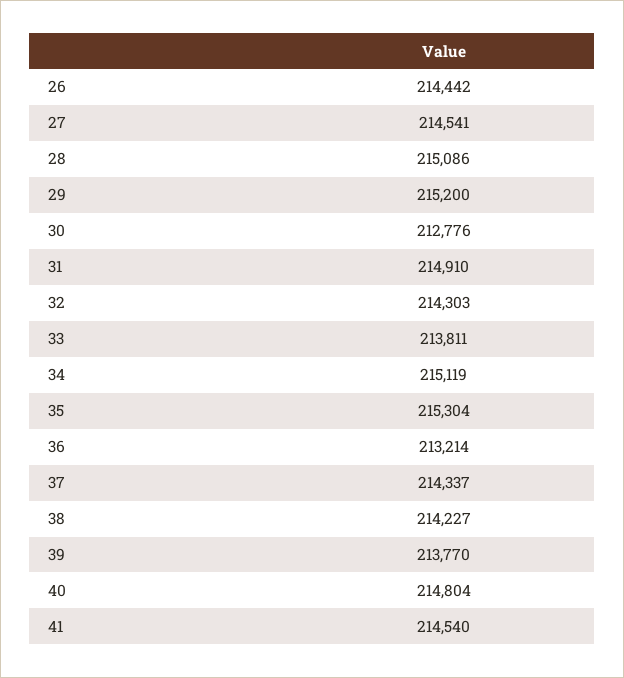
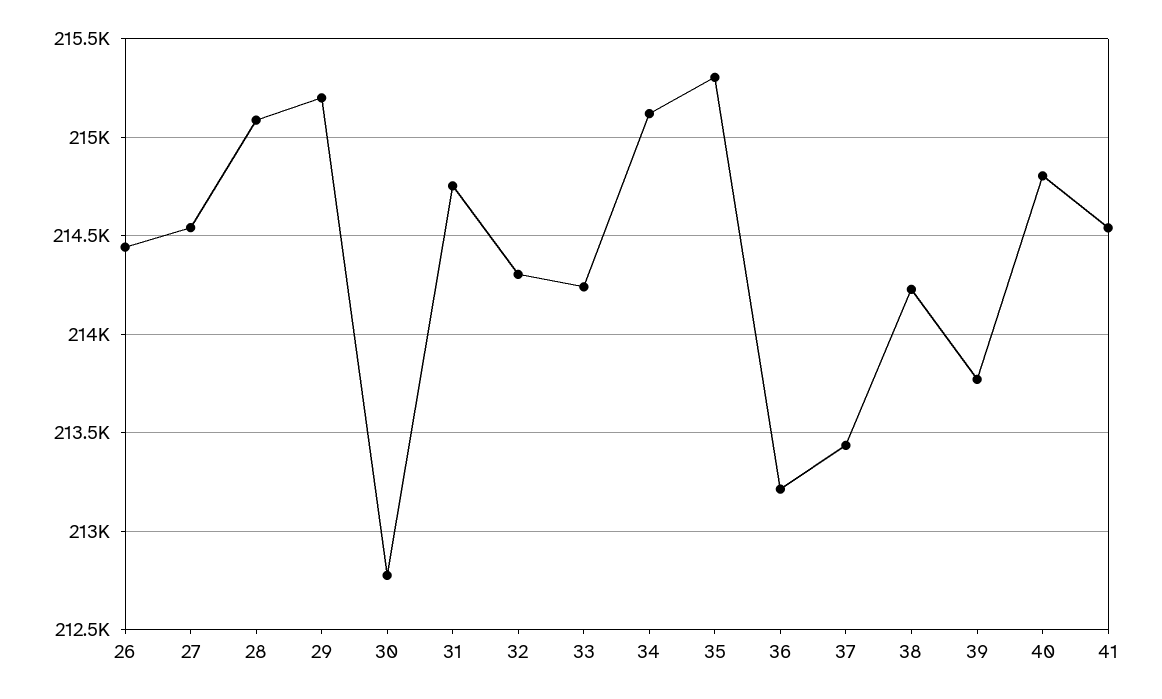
31: 214910 -> 214750
33: 213811 -> 214250
37: 214337 -> 213450

